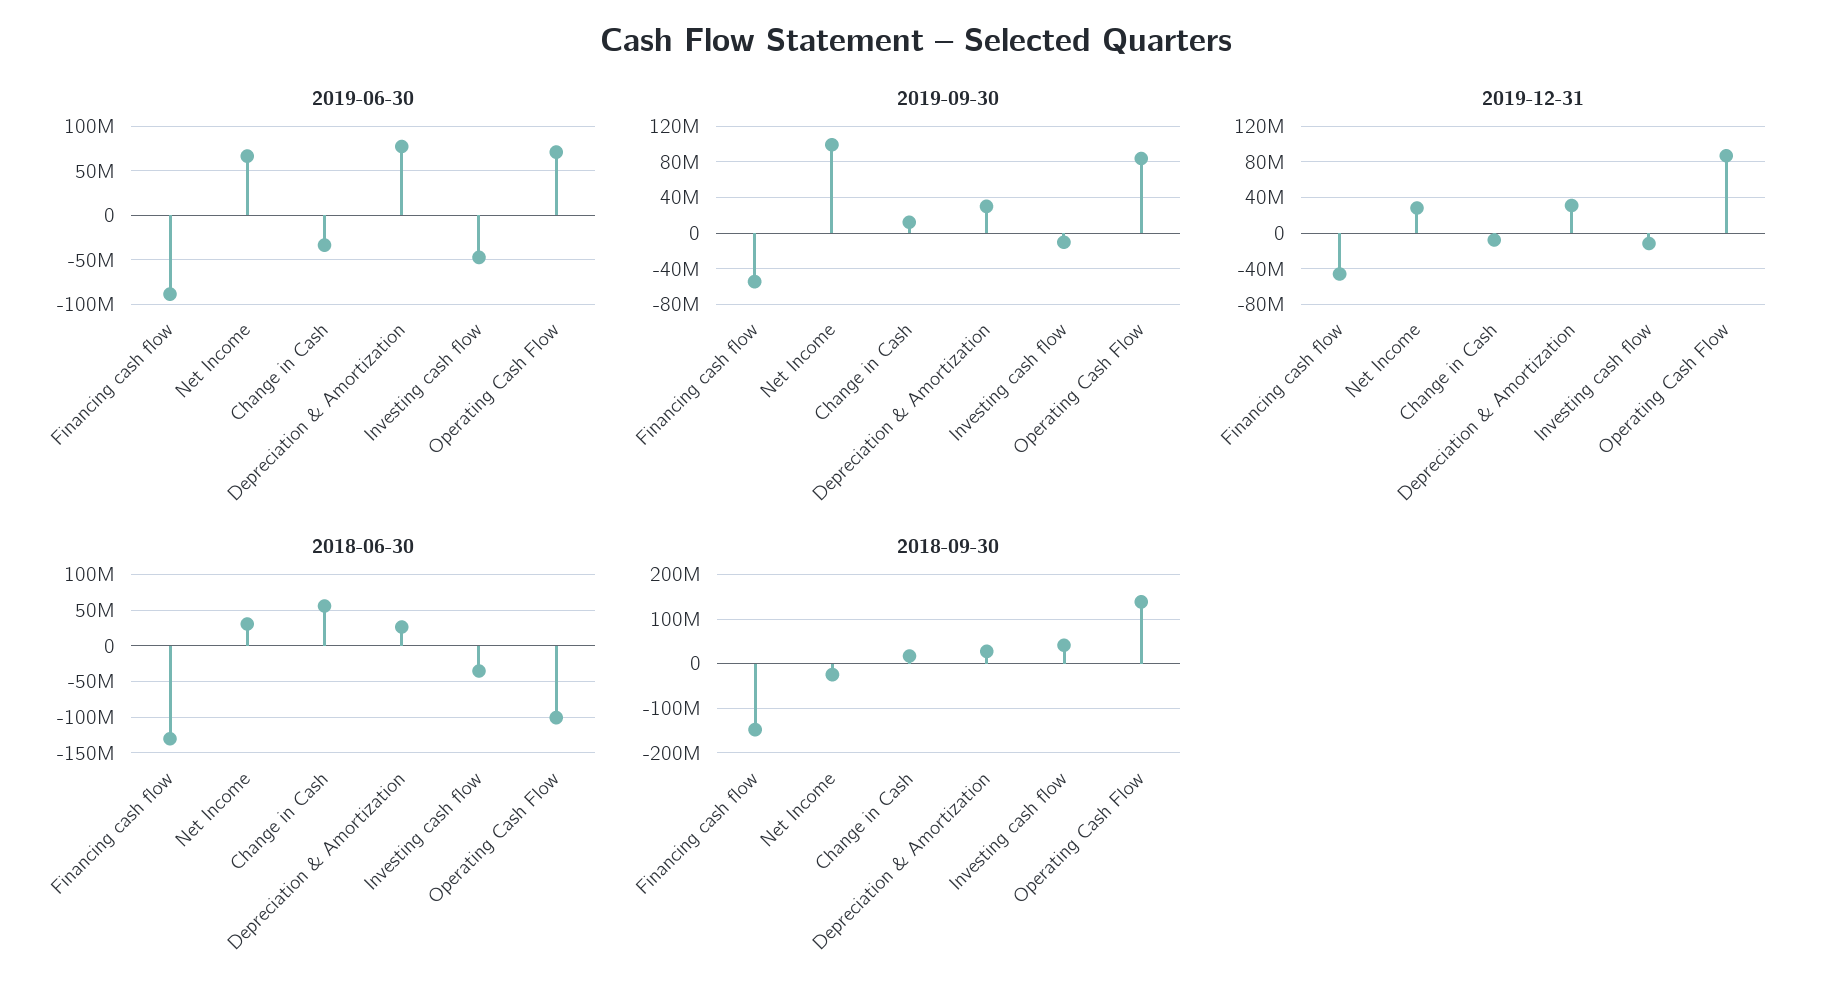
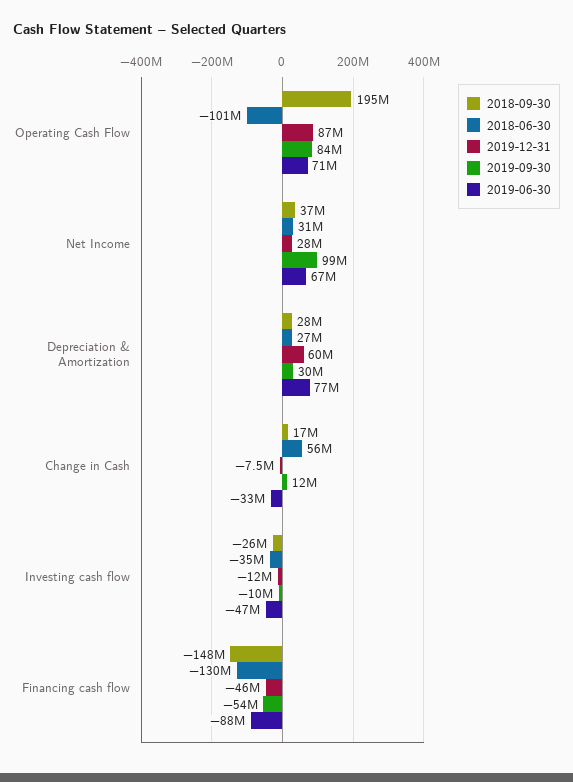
2019-12-31, Depreciation & Amortization: 30000000 -> 60000000
2018-09-30, Net Income: -20000000 -> 37000000
2018-09-30, Investing cash flow: 40000000 -> -26000000
2018-09-30, Operating Cash Flow: 140000000 -> 195000000

